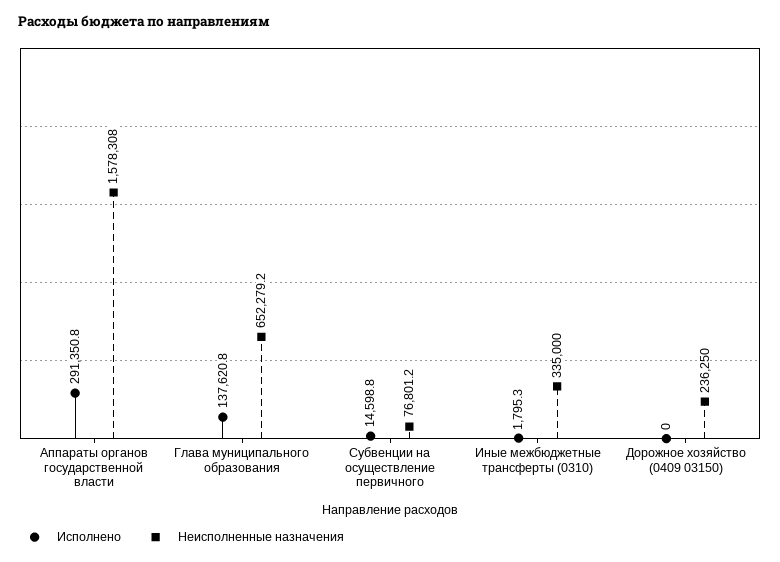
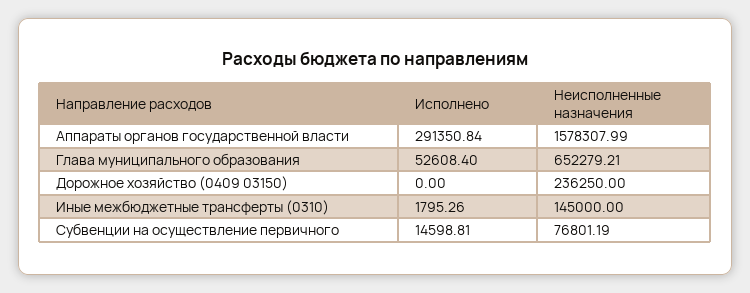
Исполнено, Глава муниципального образования: 137620.8 -> 52608.4
Неисполненные назначения, Иные межбюджетные трансферты (0310): 335000 -> 145000

